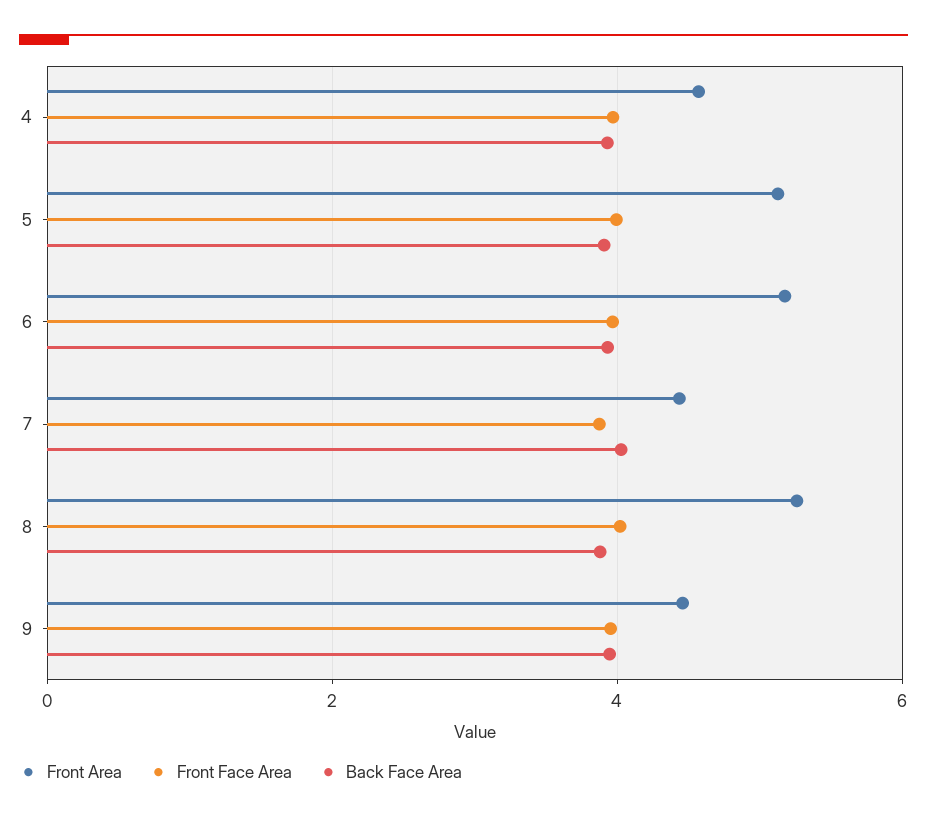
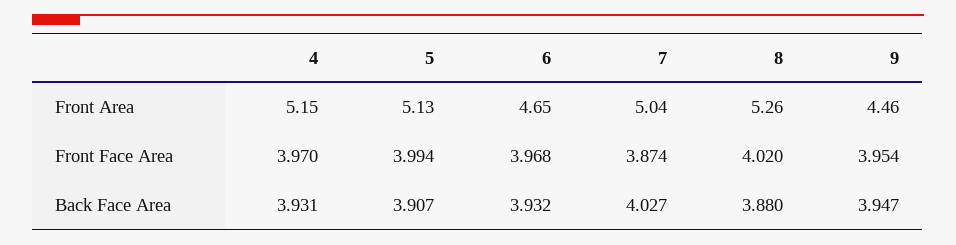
Front Area, 4: 4.6 -> 5.15
Front Area, 6: 5.2 -> 4.65
Front Area, 7: 4.4 -> 5.04

